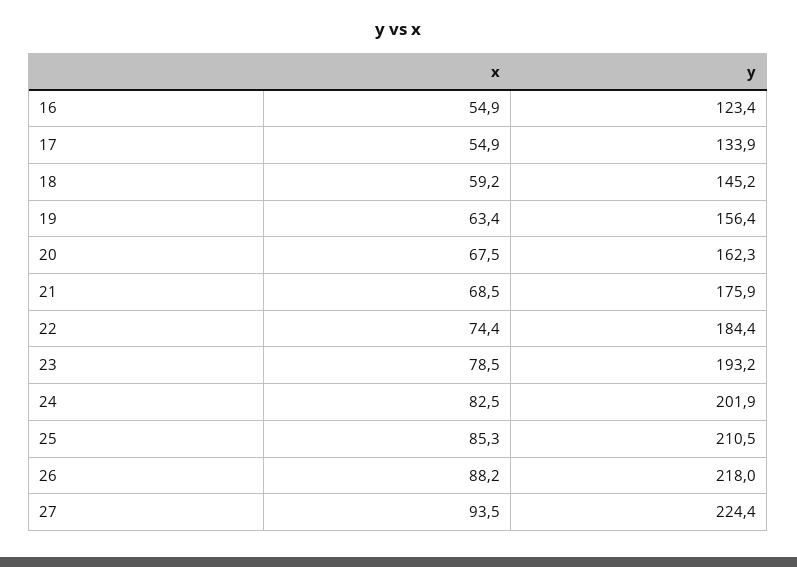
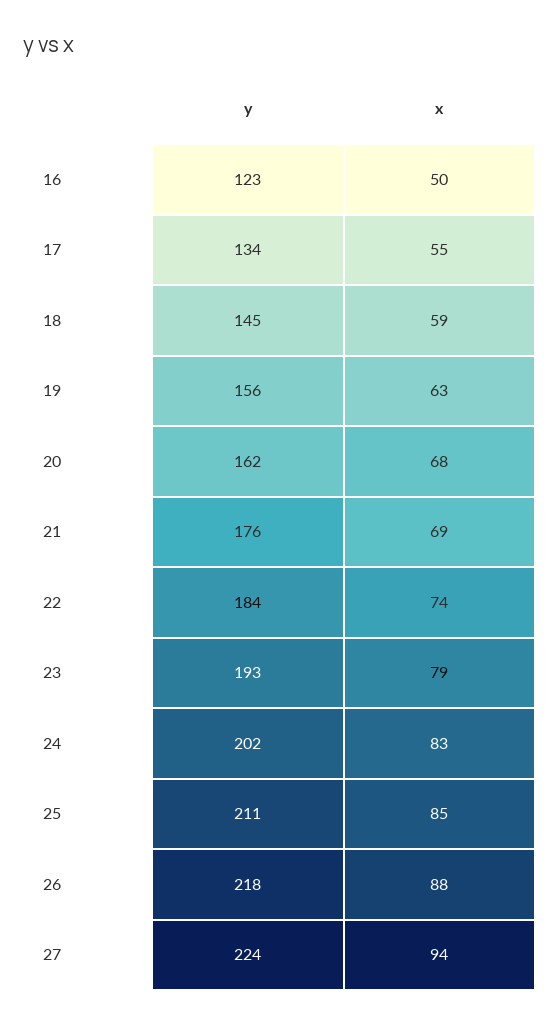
x, 16: 54.9 -> 50

